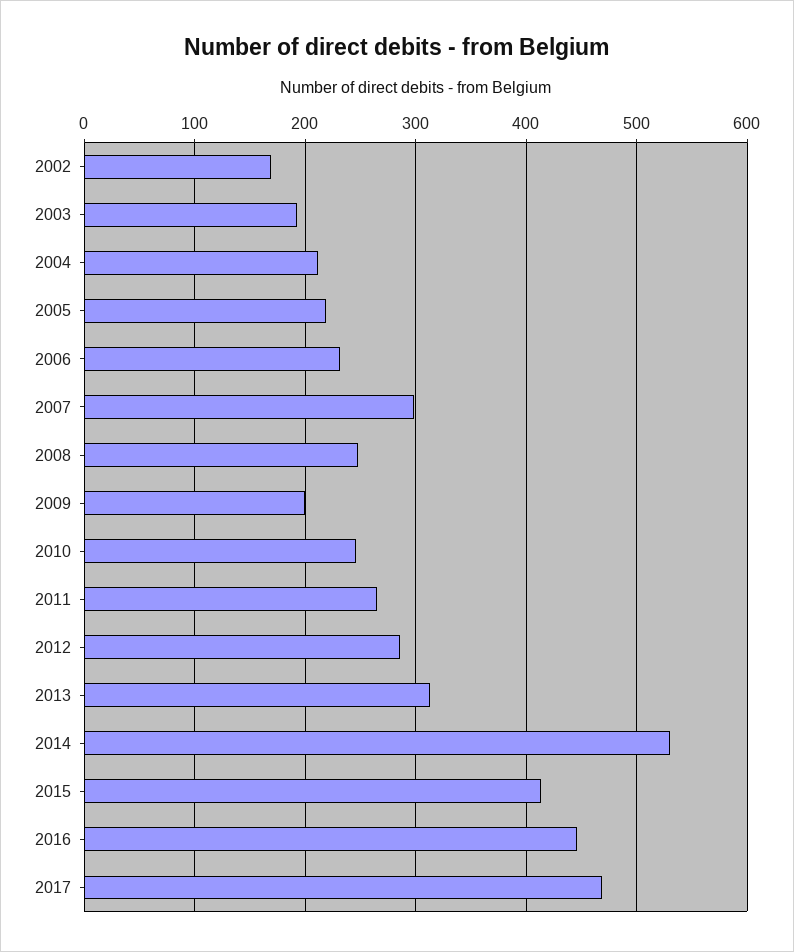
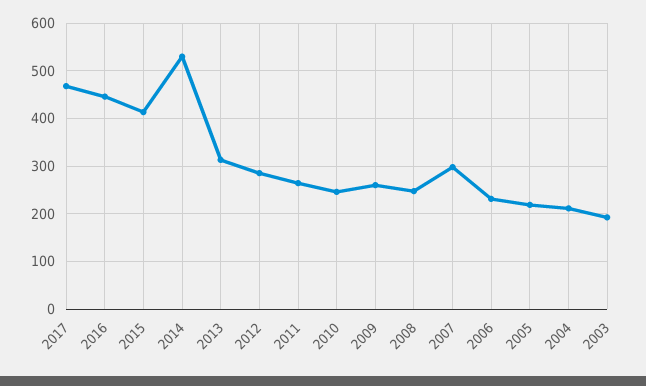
2002: 170 -> none
2009: 200 -> 260

